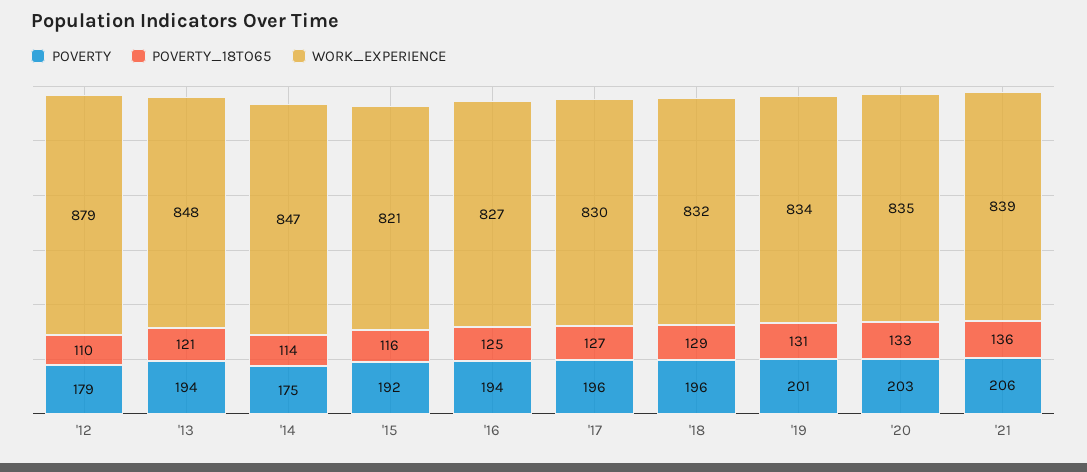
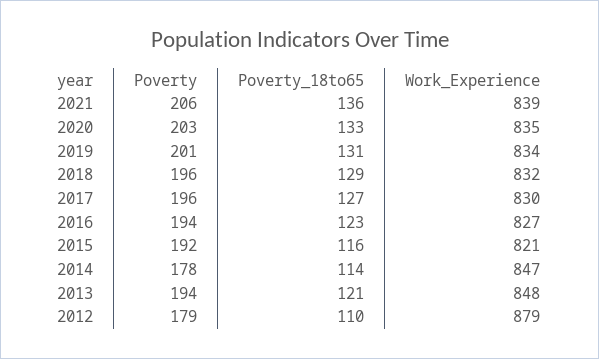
POVERTY, '14: 175 -> 178
POVERTY_18TO65, '16: 125 -> 123

